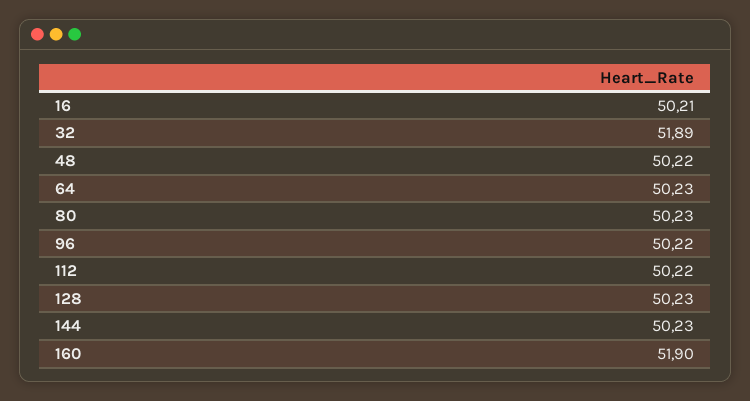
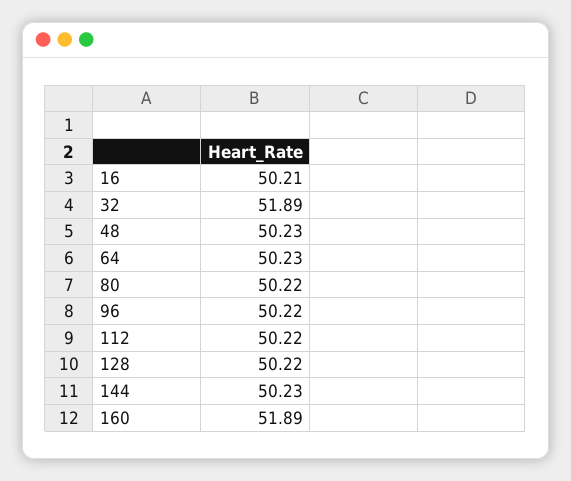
48: 50.22 -> 50.23
80: 50.23 -> 50.22
128: 50.23 -> 50.22
160: 51.9 -> 51.89

